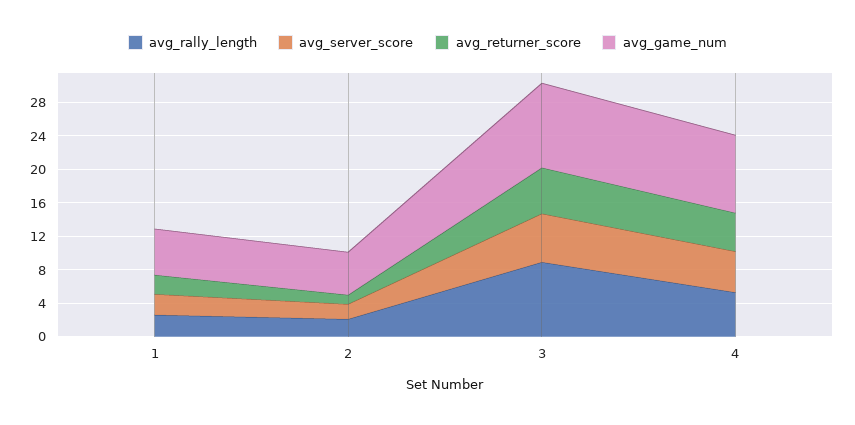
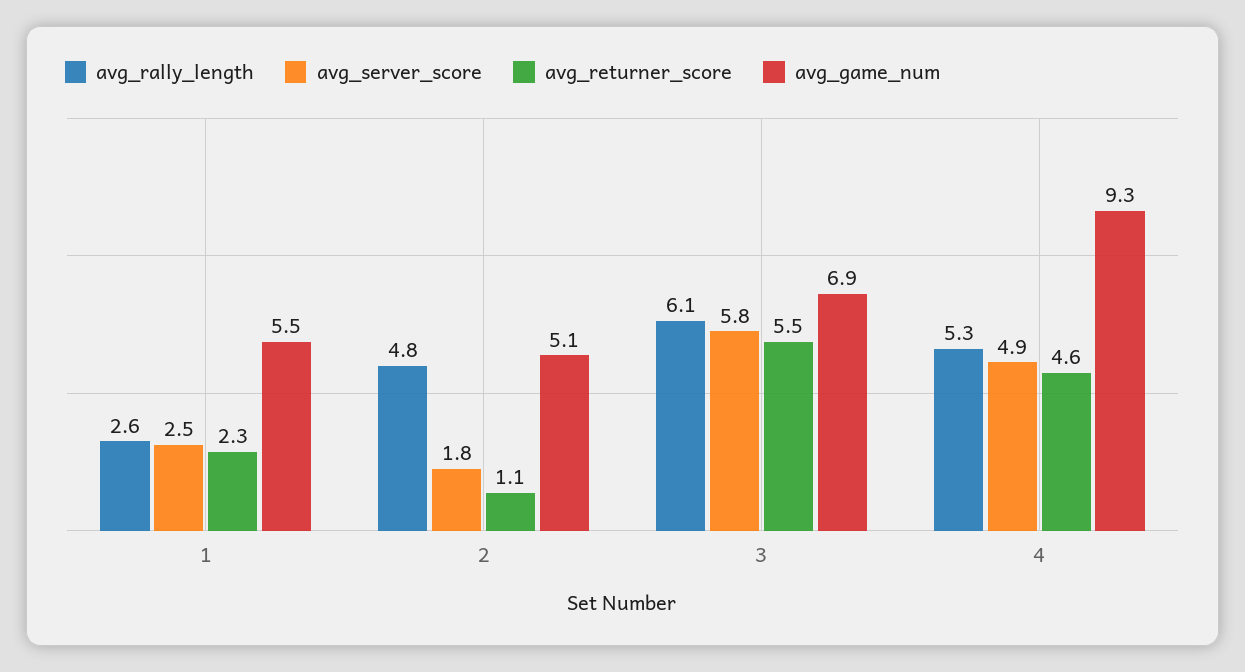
avg_rally_length, 2: 2 -> 4.8
avg_rally_length, 3: 9 -> 6.1
avg_game_num, 3: 10 -> 6.9

